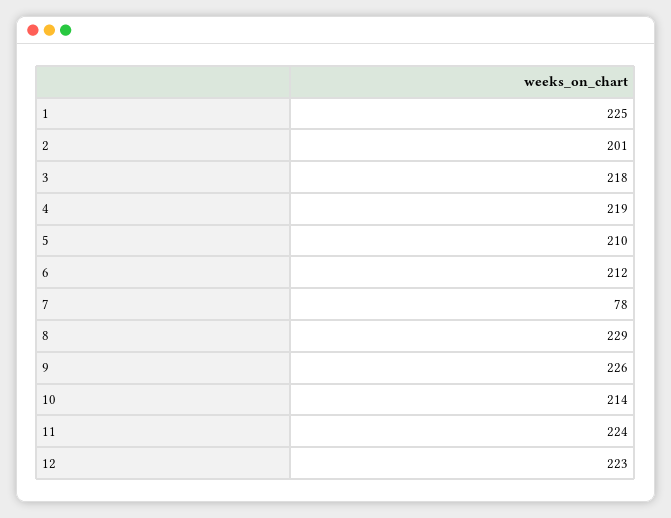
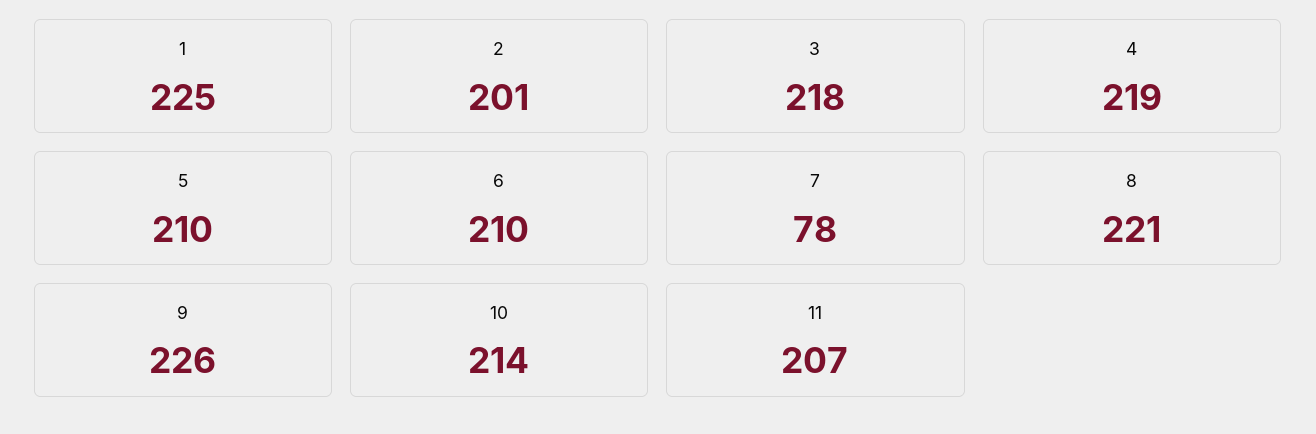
6: 212 -> 210
8: 229 -> 221
11: 224 -> 207
12: 223 -> none

